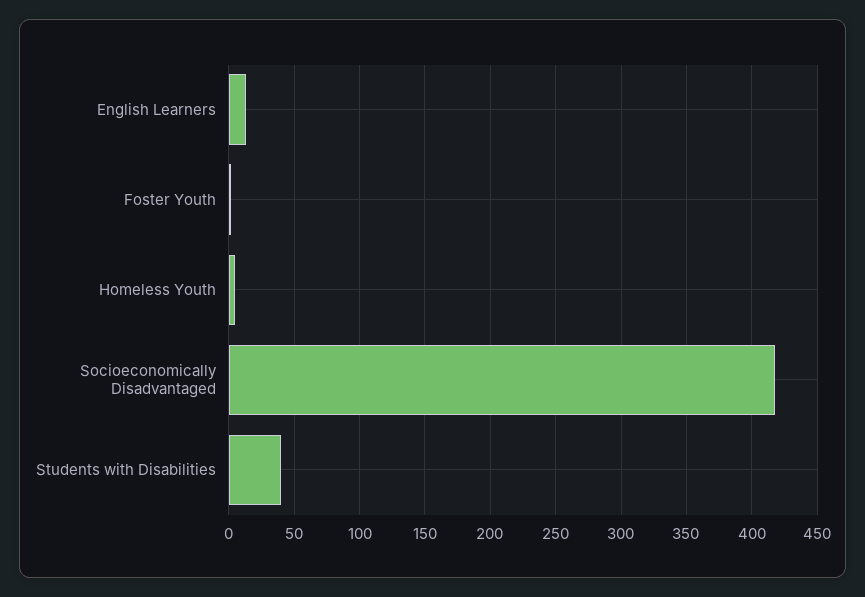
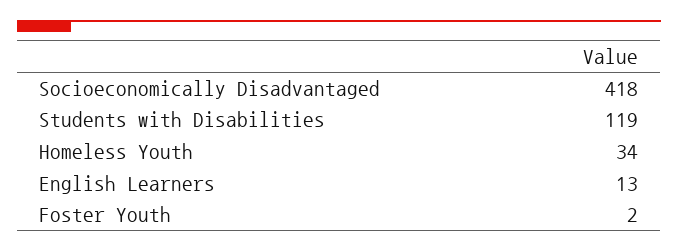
Homeless Youth: 5 -> 34
Students with Disabilities: 40 -> 119

